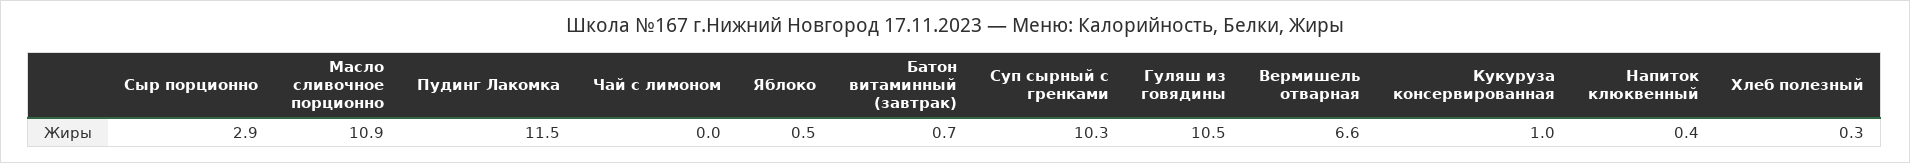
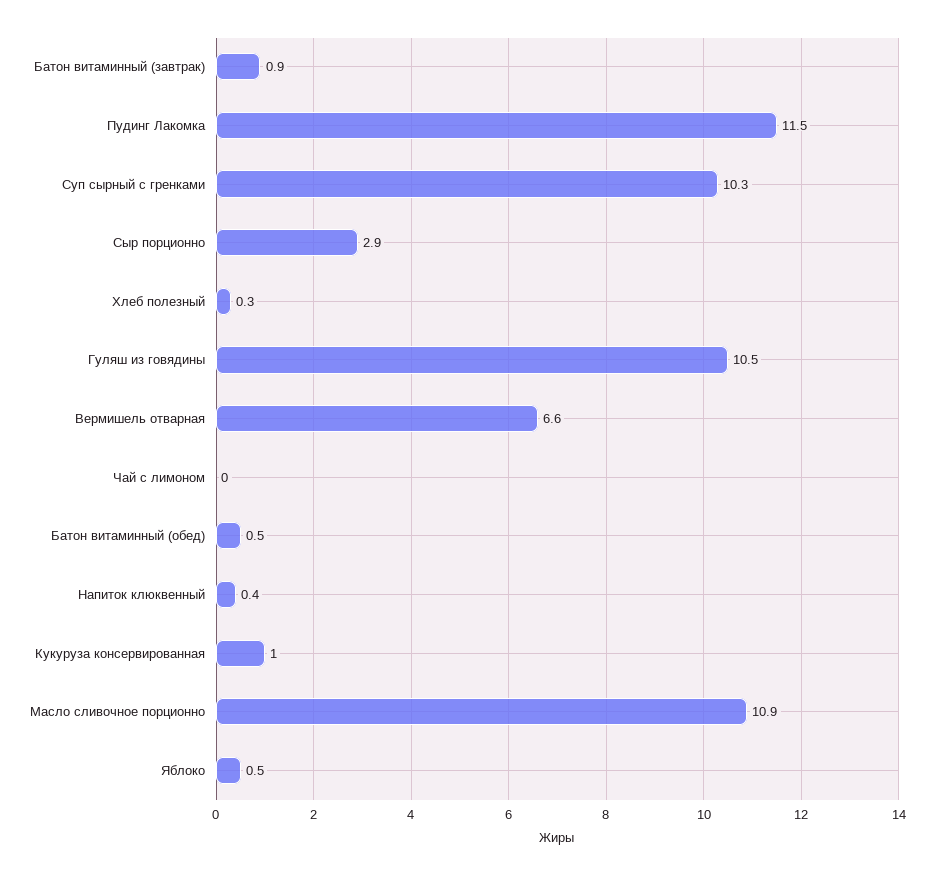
Батон витаминный (завтрак): 0.7 -> 0.9
Батон витаминный (обед): none -> 0.5

